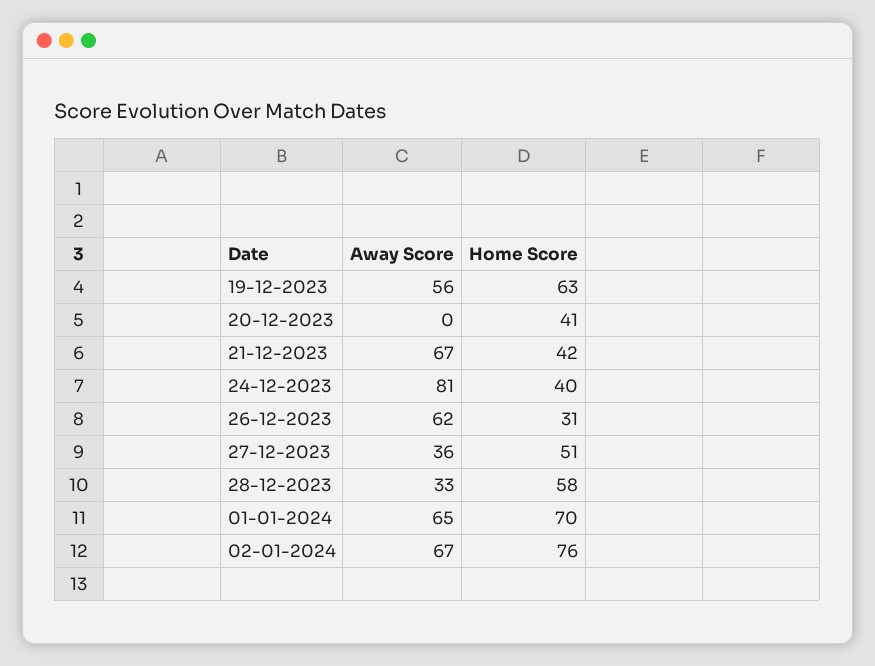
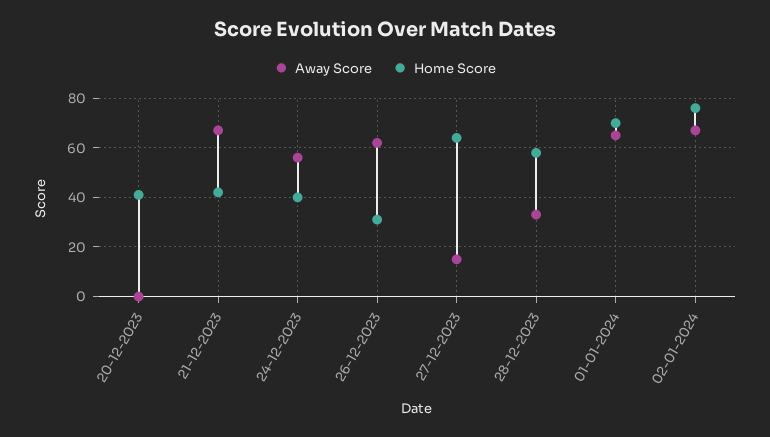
Away Score, 19-12-2023: 56 -> none
Home Score, 19-12-2023: 63 -> none
Away Score, 24-12-2023: 81 -> 55
Away Score, 27-12-2023: 36 -> 15
Home Score, 27-12-2023: 51 -> 65

